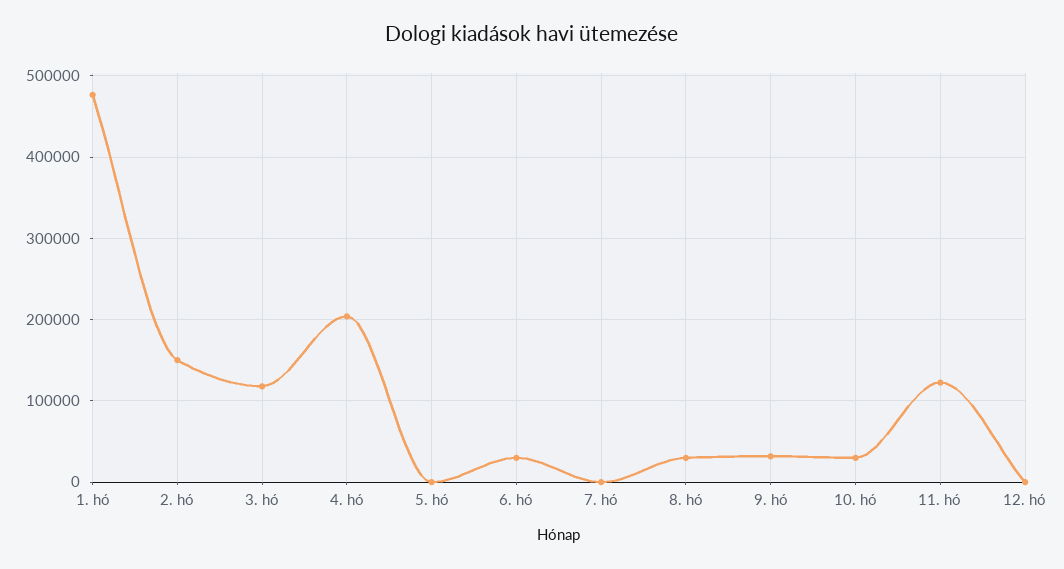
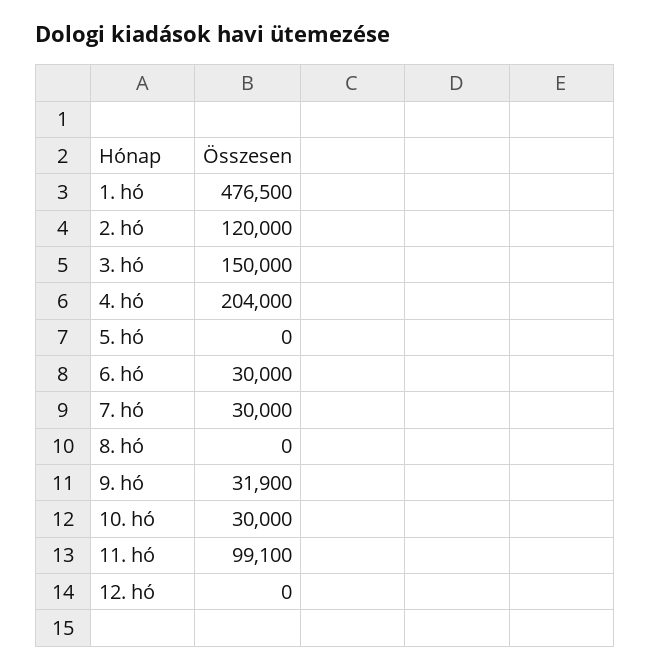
2. hó: 150000 -> 120000
3. hó: 120000 -> 150000
7. hó: 0 -> 30000
8. hó: 30000 -> 0
11. hó: 120000 -> 99100

